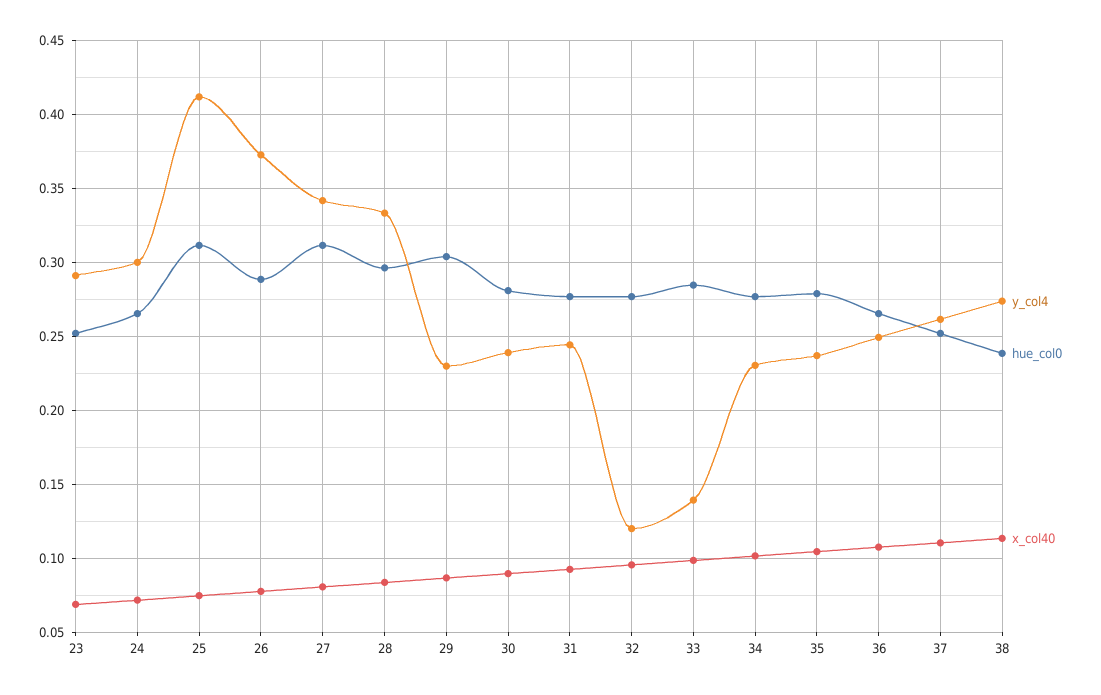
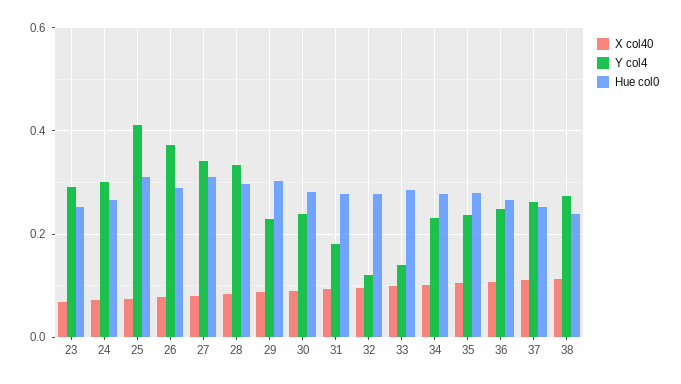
y_col4, 31: 0.245 -> 0.18

